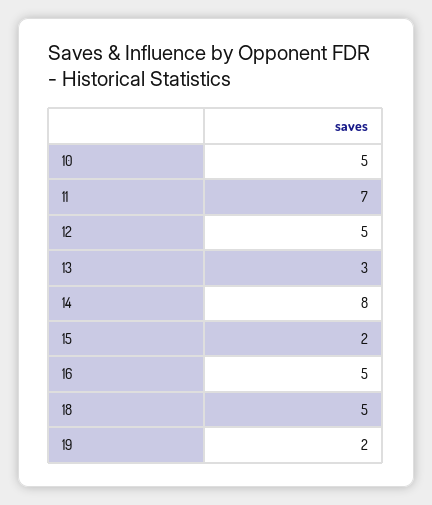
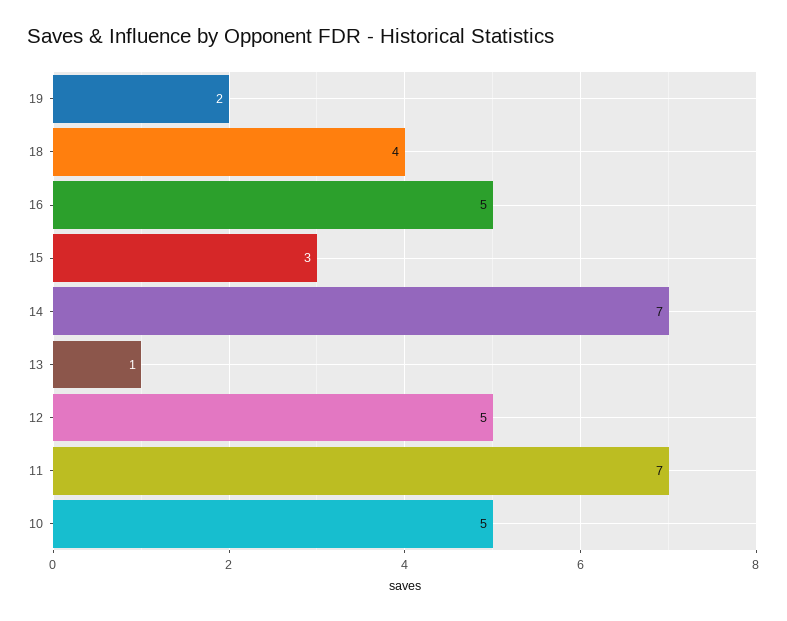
13: 3 -> 1
14: 8 -> 7
15: 2 -> 3
18: 5 -> 4

